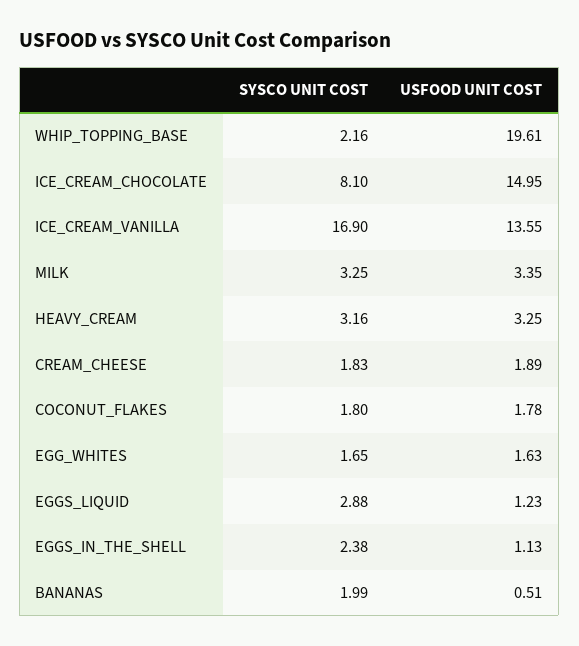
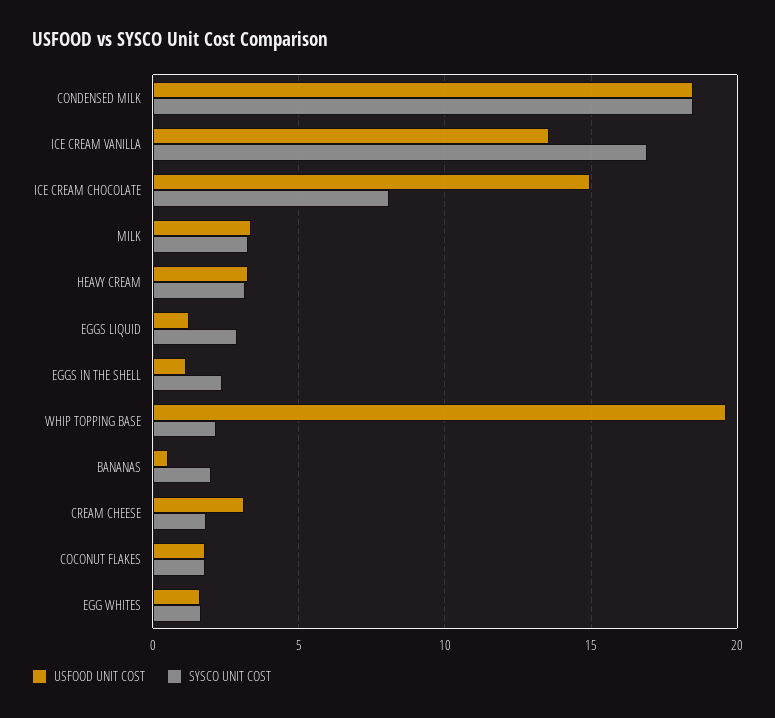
USFOOD UNIT COST, CREAM_CHEESE: 1.89 -> 3
USFOOD UNIT COST, CONDENSED MILK: none -> 18.5
SYSCO UNIT COST, CONDENSED MILK: none -> 18.5

